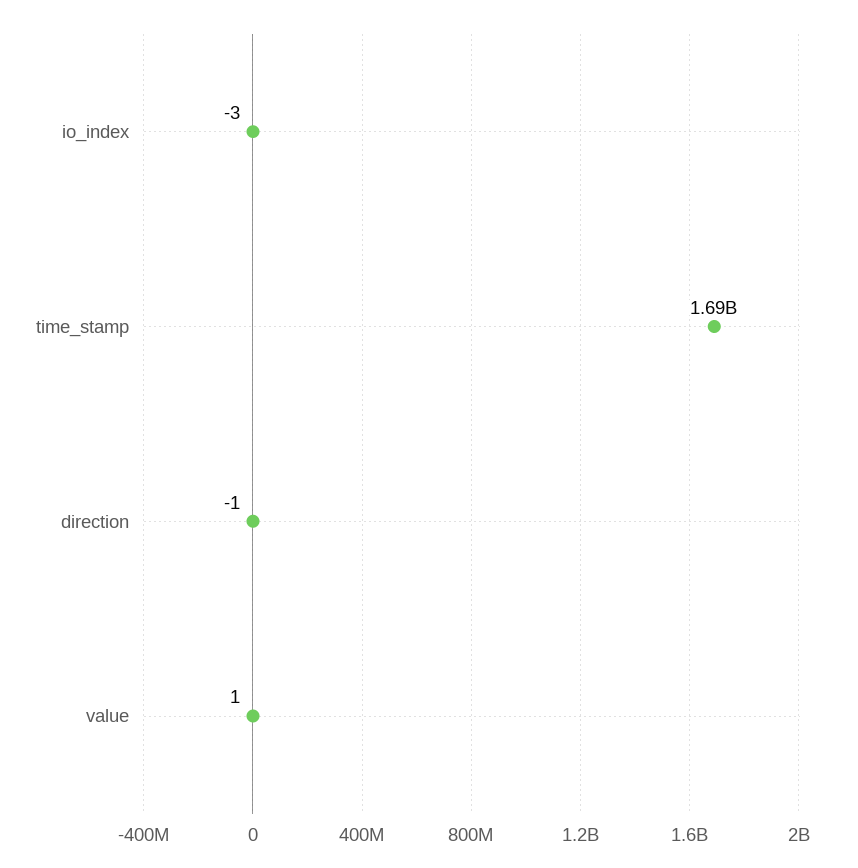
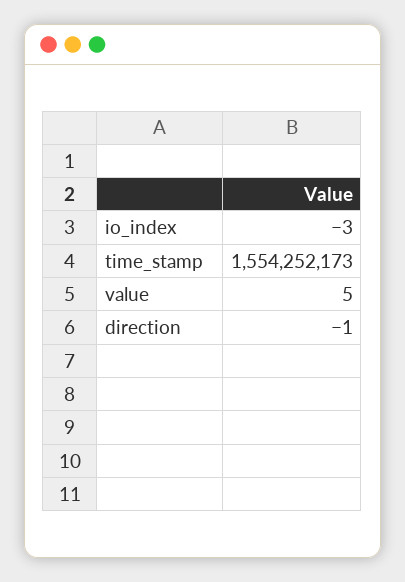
time_stamp: 1690000000 -> 1554252173
value: 1 -> 5

